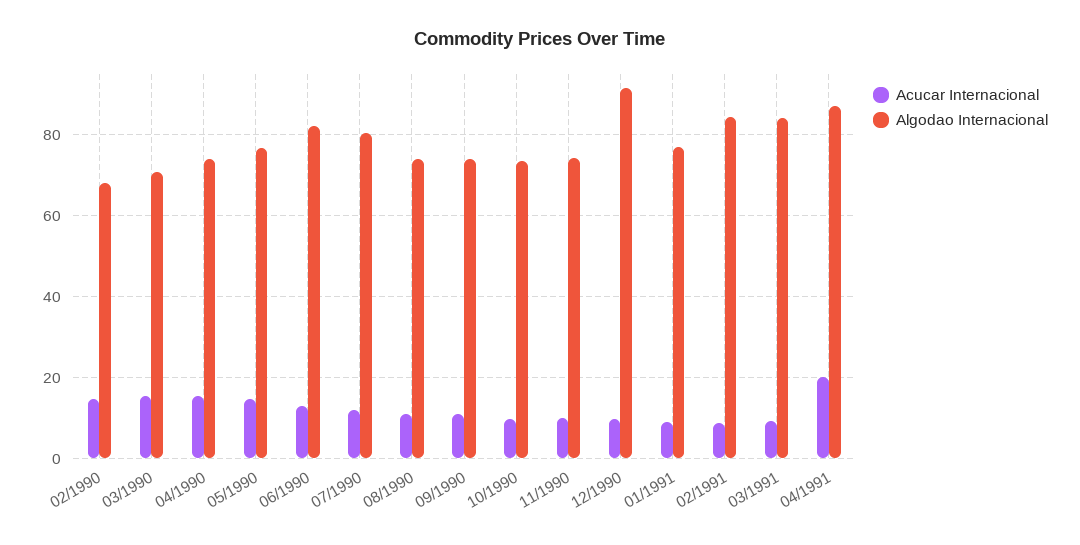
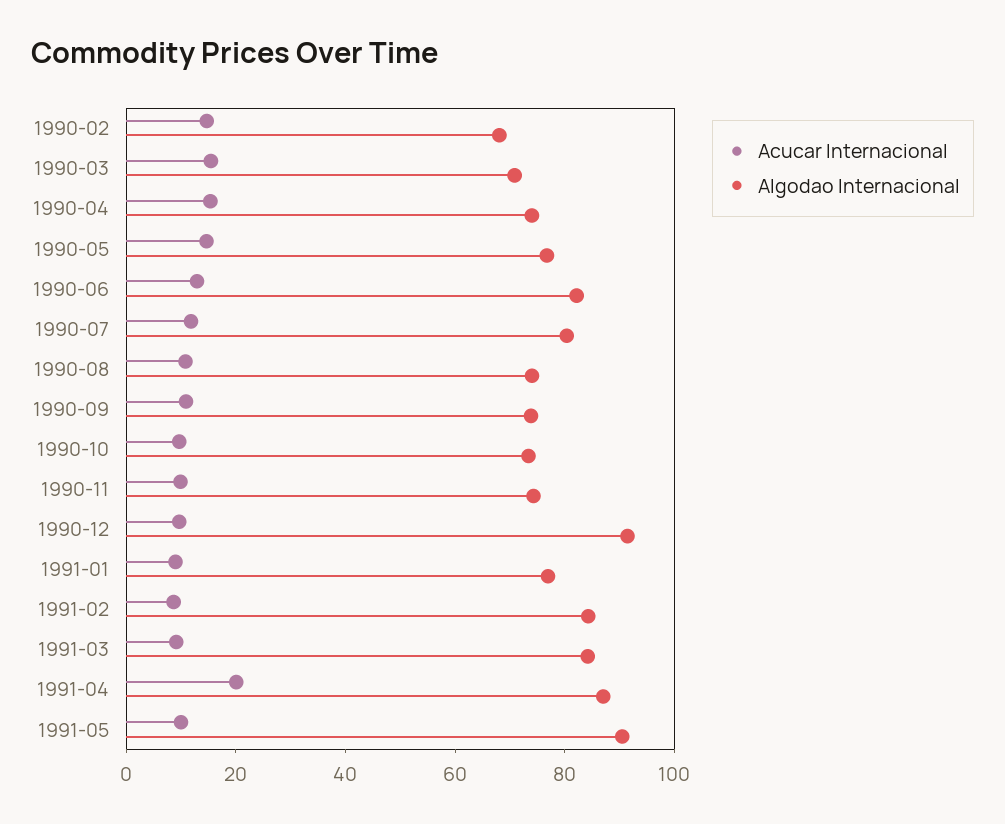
Acucar Internacional, 1991-05: none -> 10
Algodao Internacional, 1991-05: none -> 90

